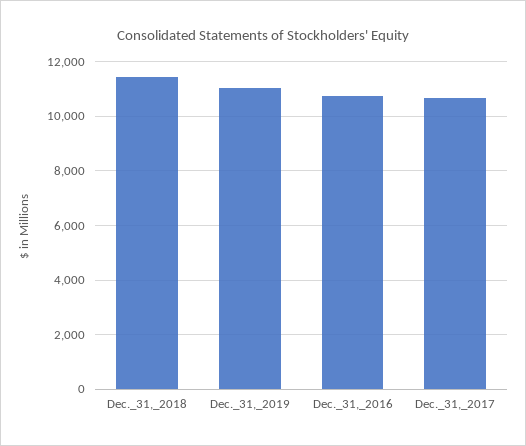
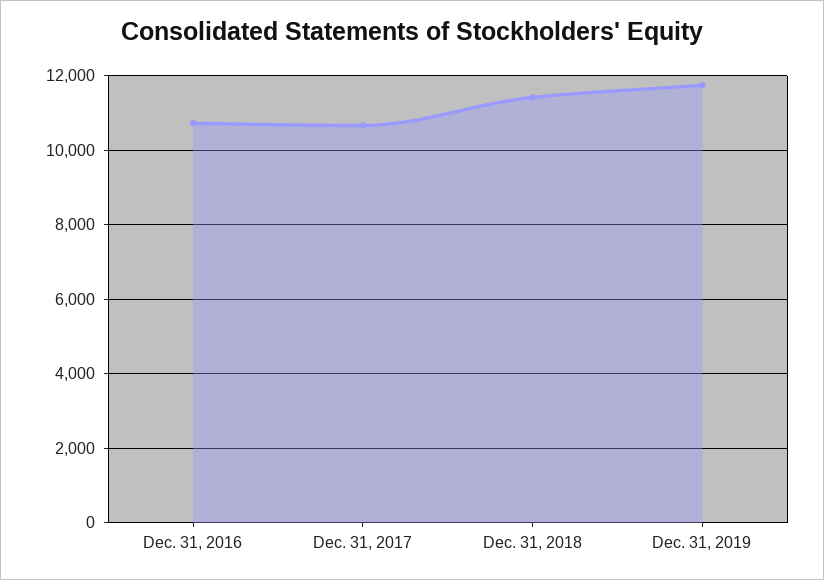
Dec._31,_2019: 11000 -> 11800

